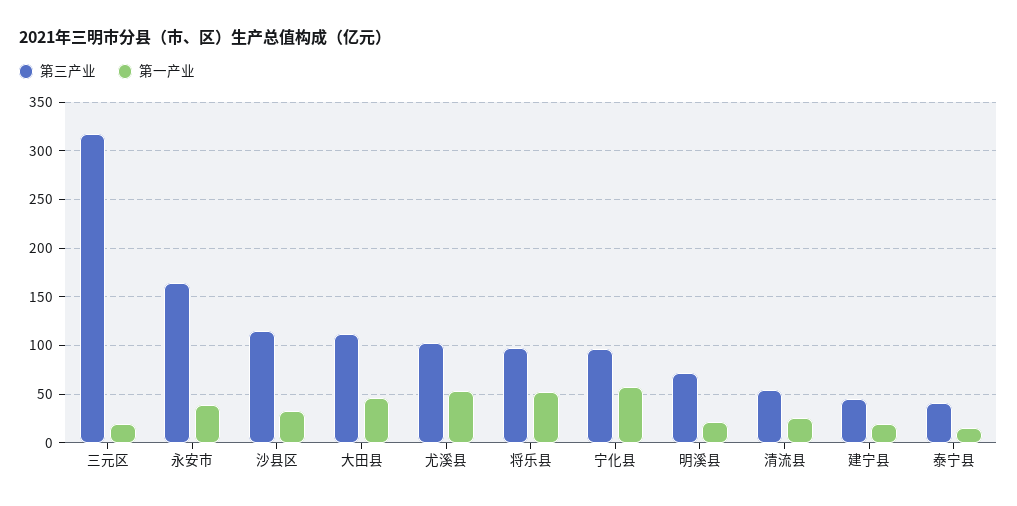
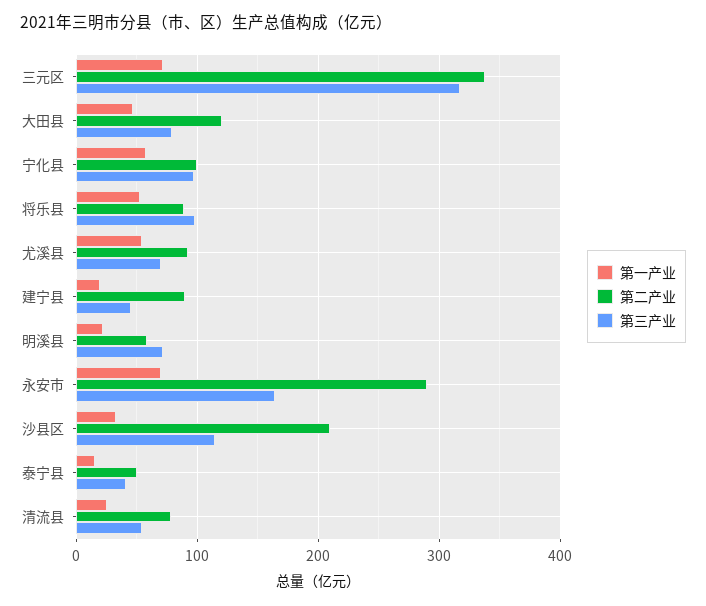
第一产业, 三元区: 20 -> 70
第一产业, 永安市: 40 -> 70
第三产业, 大田县: 110 -> 80
第三产业, 尤溪县: 100 -> 70
第二产业, 三元区: none -> 340
第二产业, 大田县: none -> 120
第二产业, 宁化县: none -> 100
第二产业, 将乐县: none -> 90
第二产业, 尤溪县: none -> 90
第二产业, 建宁县: none -> 90
第二产业, 明溪县: none -> 60
第二产业, 永安市: none -> 290
第二产业, 沙县区: none -> 210
第二产业, 泰宁县: none -> 50
第二产业, 清流县: none -> 80

